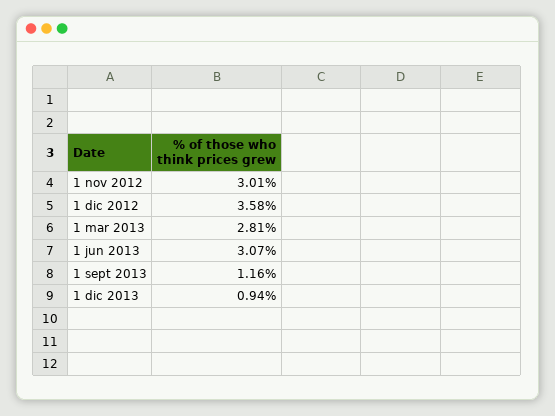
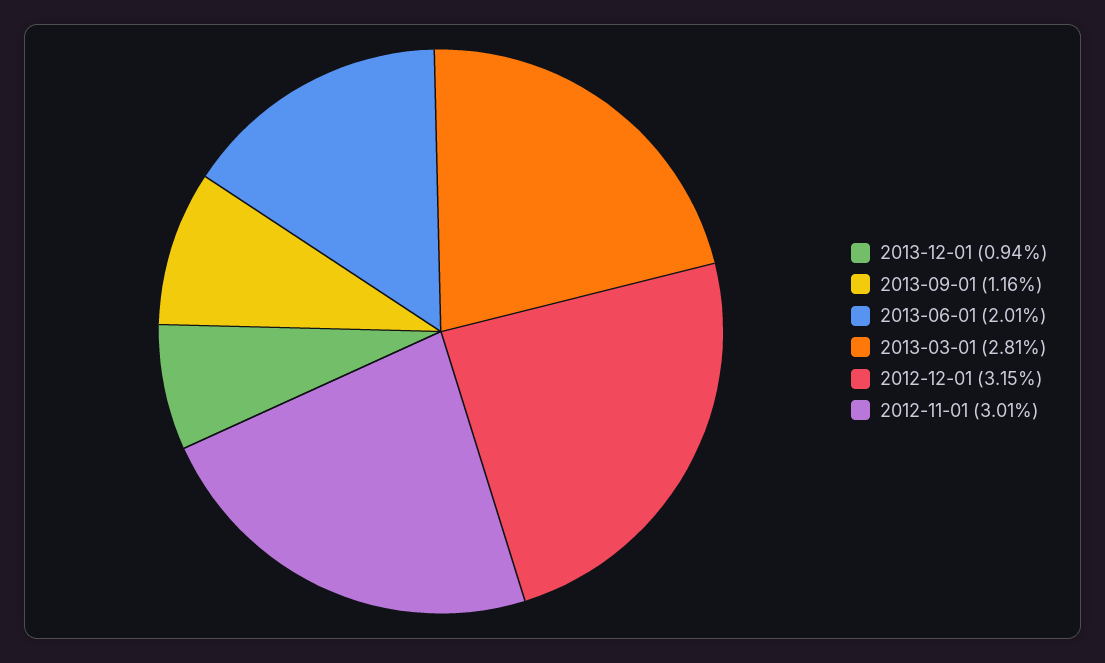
1 dic 2012: 3.58 -> 3.15
1 jun 2013: 3.07 -> 2.01

